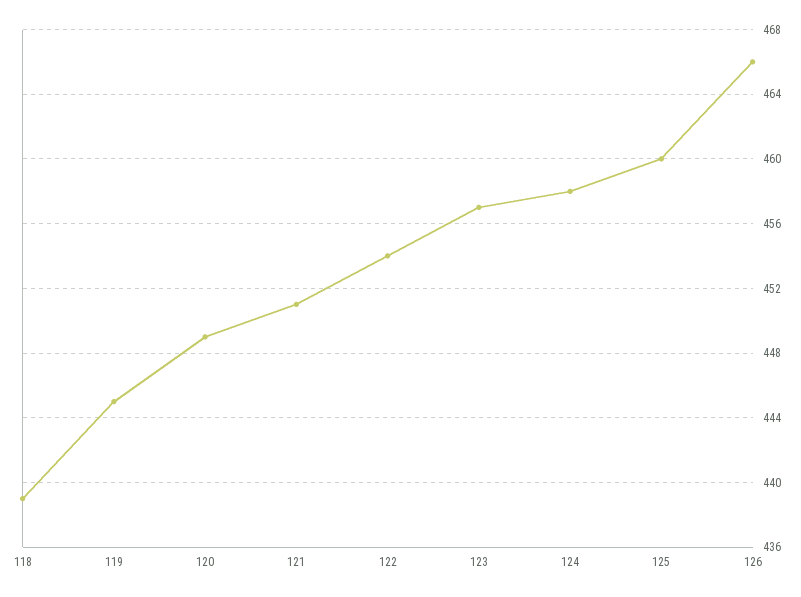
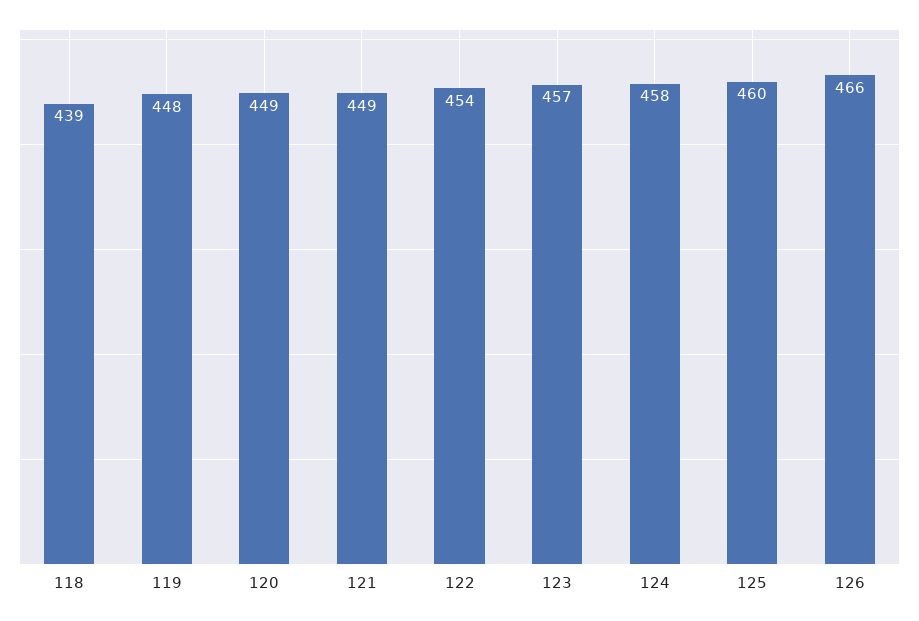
119: 445 -> 448
121: 451 -> 449

